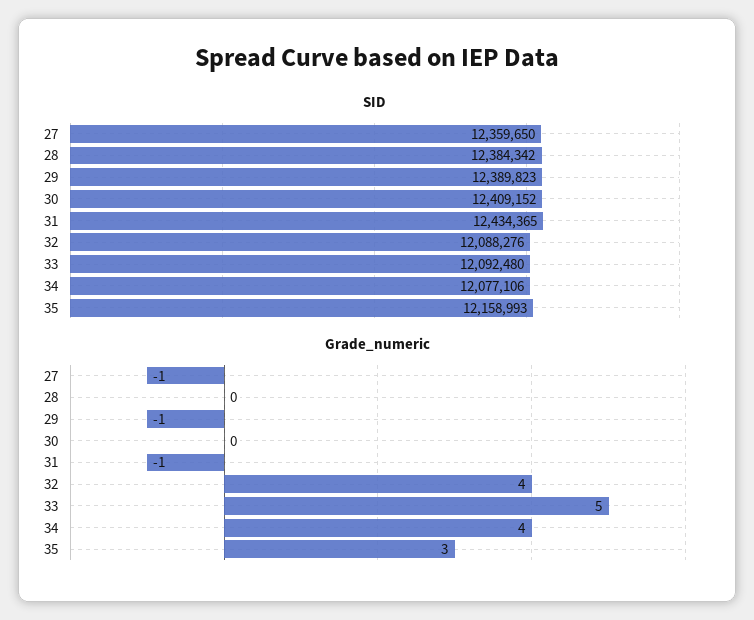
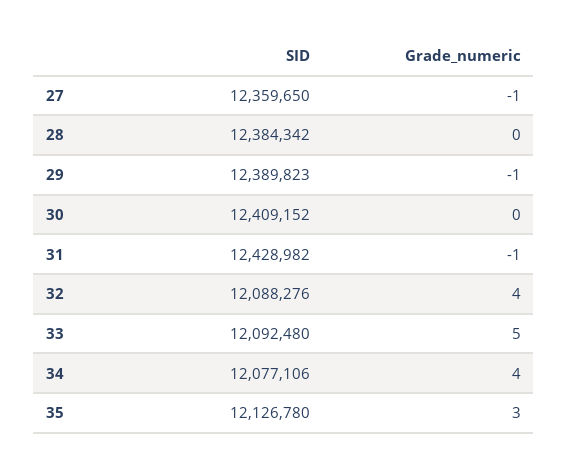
SID, 31: 12434365 -> 12428982
SID, 35: 12158993 -> 12126780

